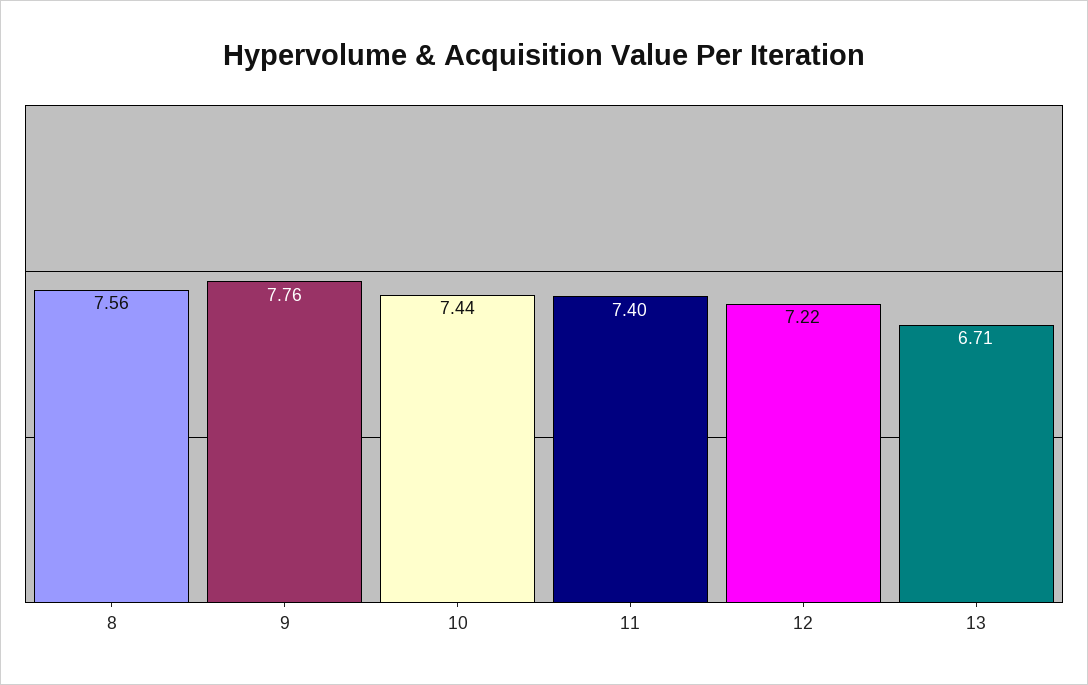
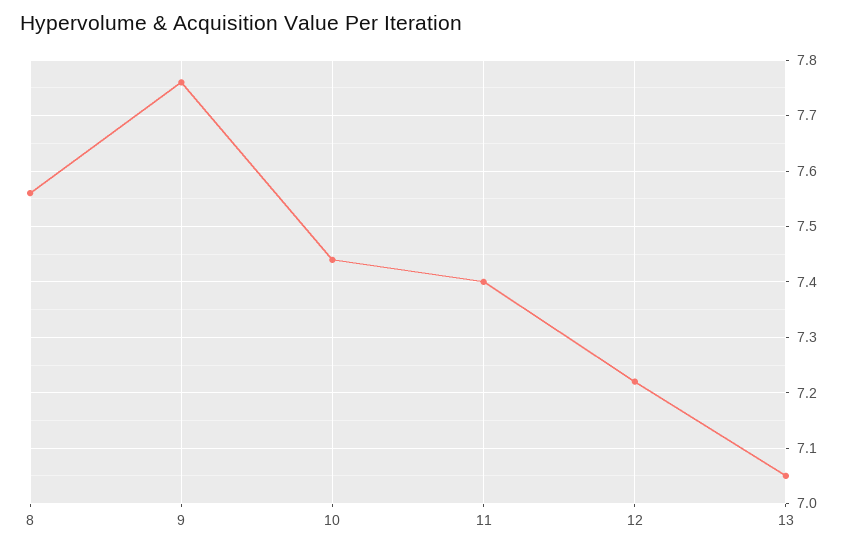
13: 6.71 -> 7.05

